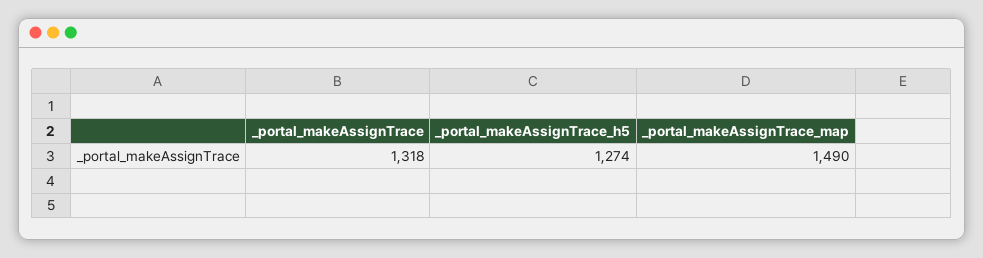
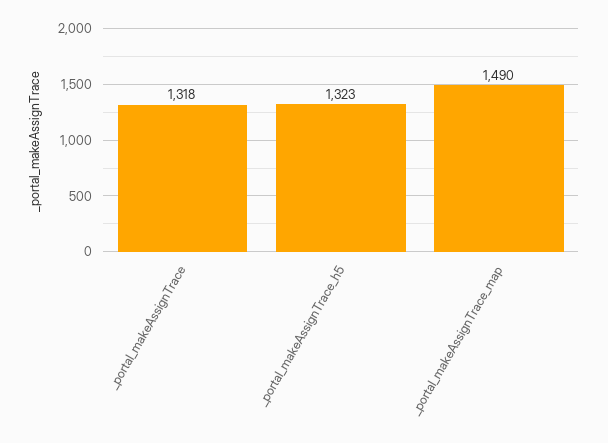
_portal_makeAssignTrace_h5: 1274 -> 1323

